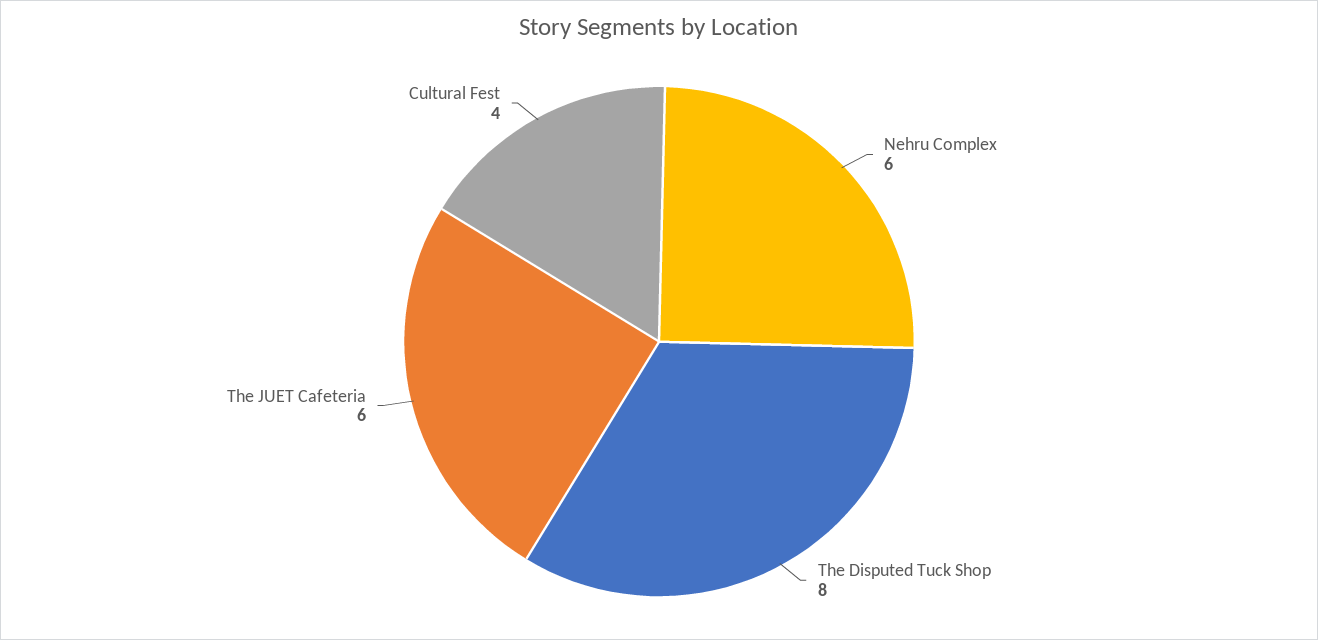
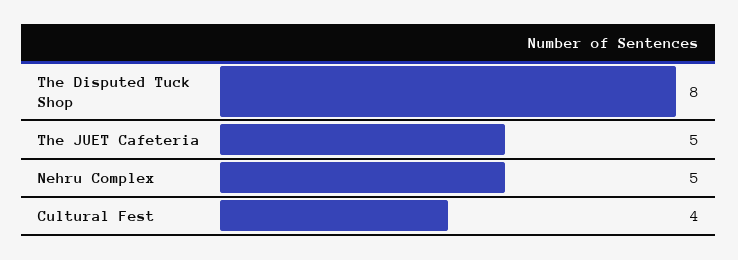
Nehru Complex: 6 -> 5
The JUET Cafeteria: 6 -> 5

